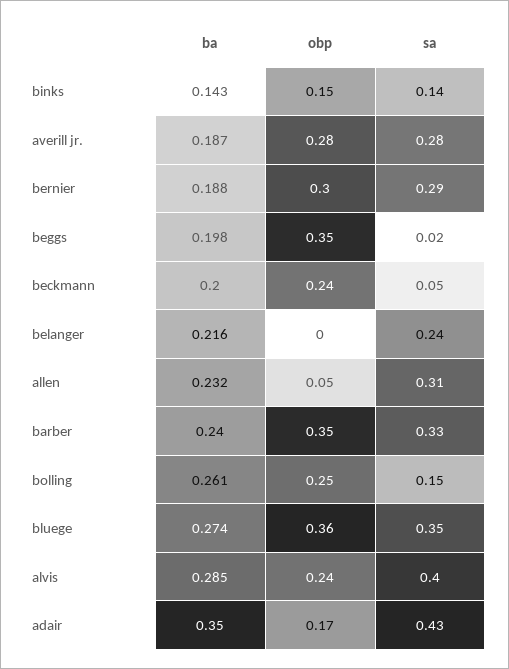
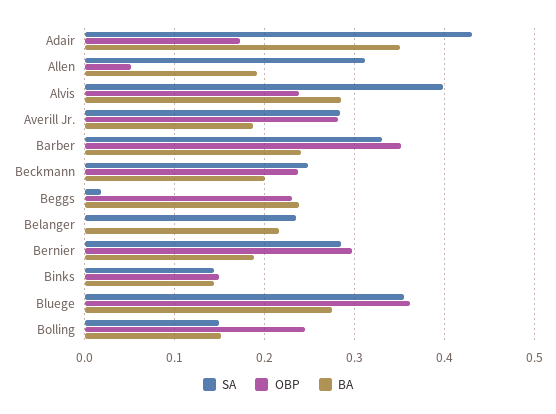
ba, beggs: 0.198 -> 0.24
obp, beggs: 0.35 -> 0.23
sa, beckmann: 0.05 -> 0.25
ba, allen: 0.232 -> 0.19
ba, bolling: 0.261 -> 0.15

